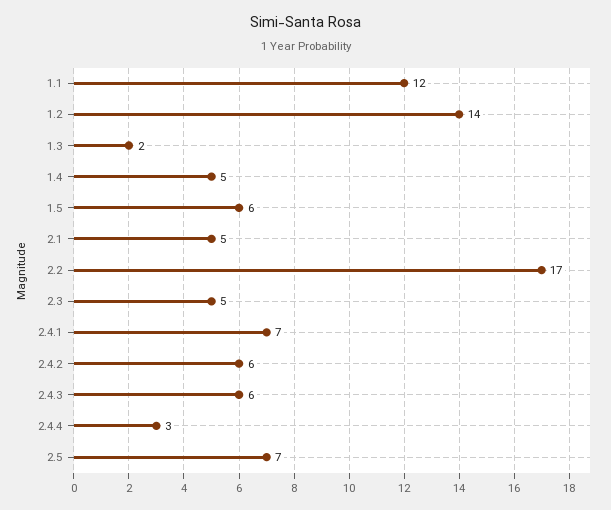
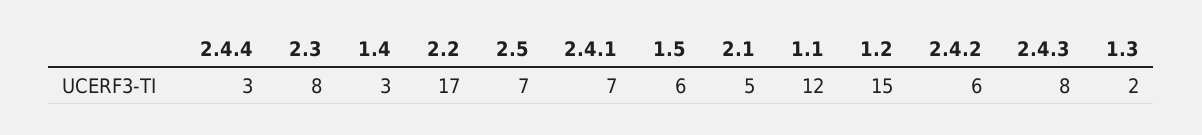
1.2: 14 -> 15
1.4: 5 -> 3
2.3: 5 -> 8
2.4.3: 6 -> 8

